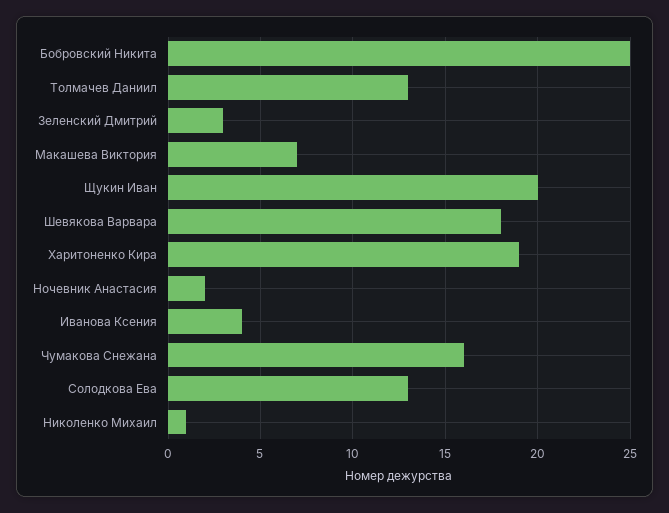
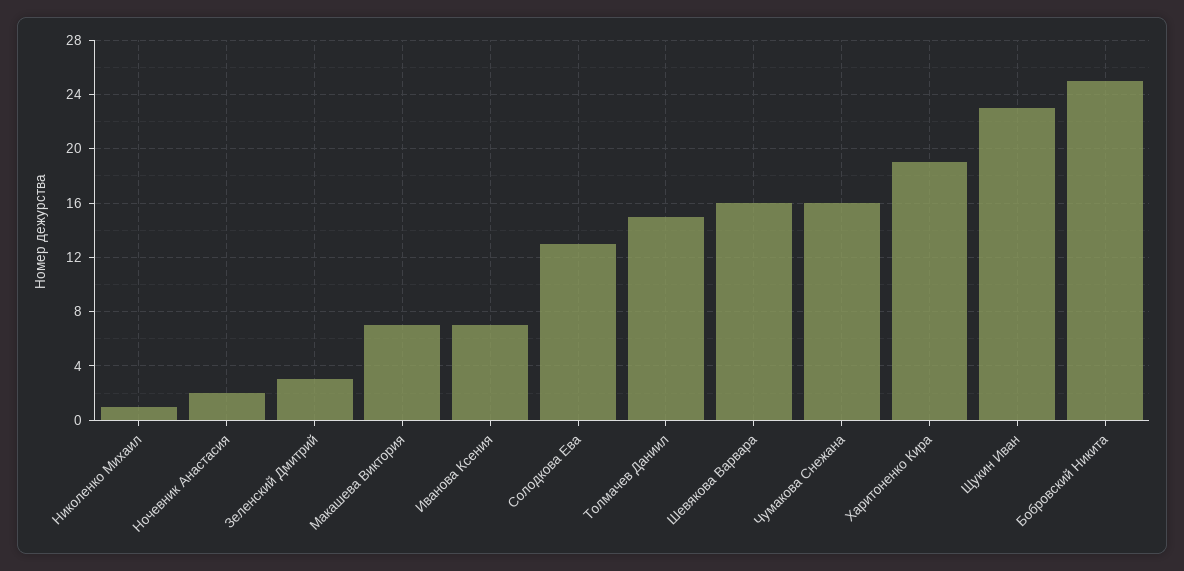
Толмачев Даниил: 13 -> 15
Щукин Иван: 20 -> 23
Шевякова Варвара: 18 -> 16
Иванова Ксения: 4 -> 7

